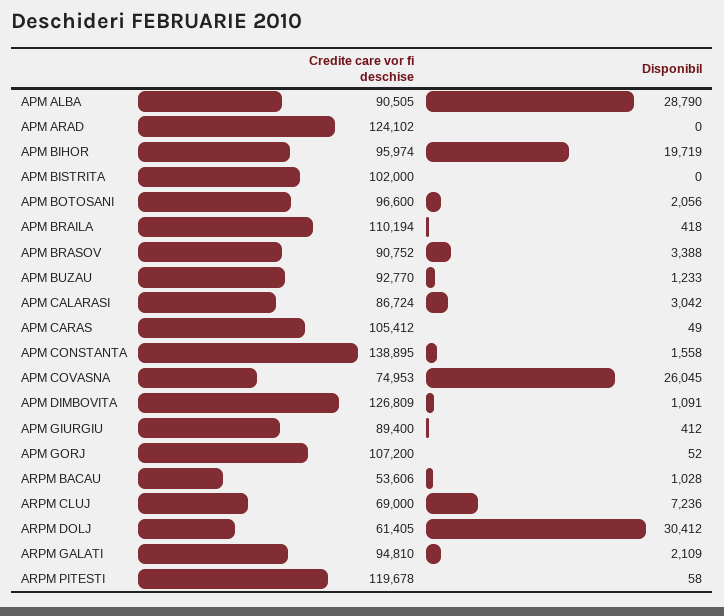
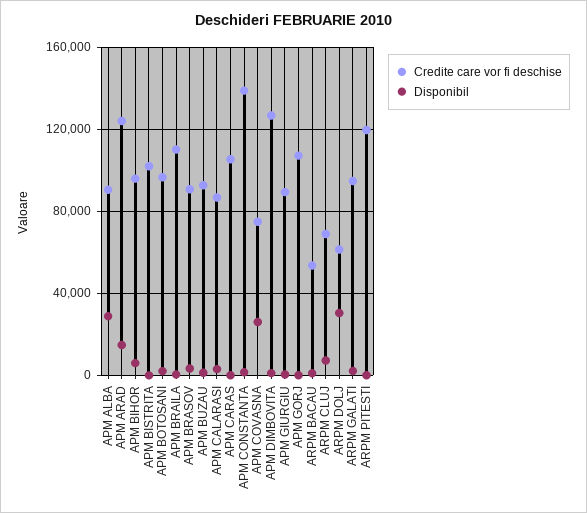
Disponibil, APM ARAD: 0 -> 15000
Disponibil, APM BIHOR: 19719 -> 5000

